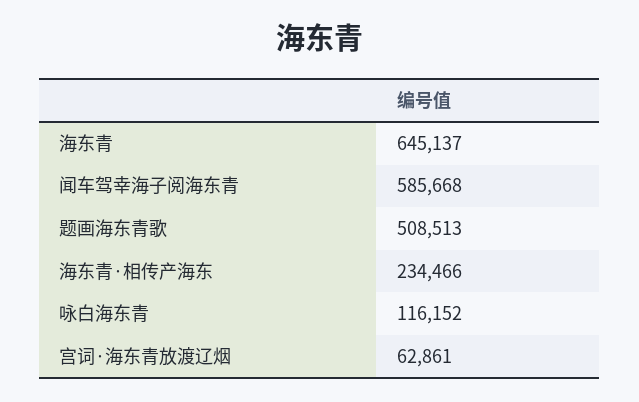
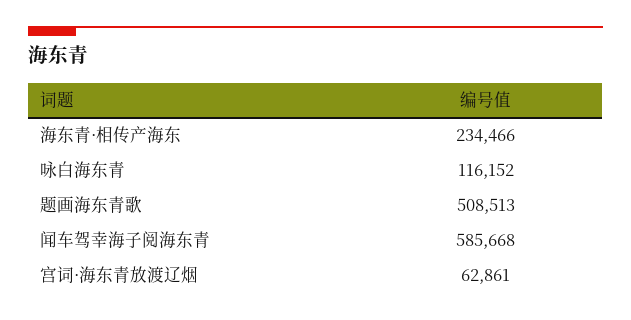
海东青: 645137 -> none

